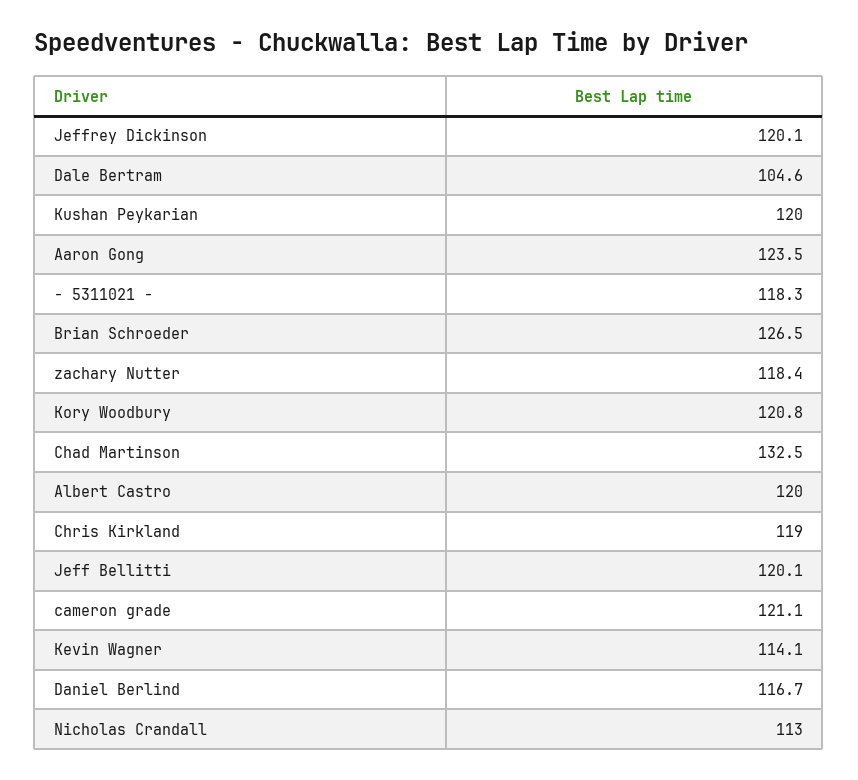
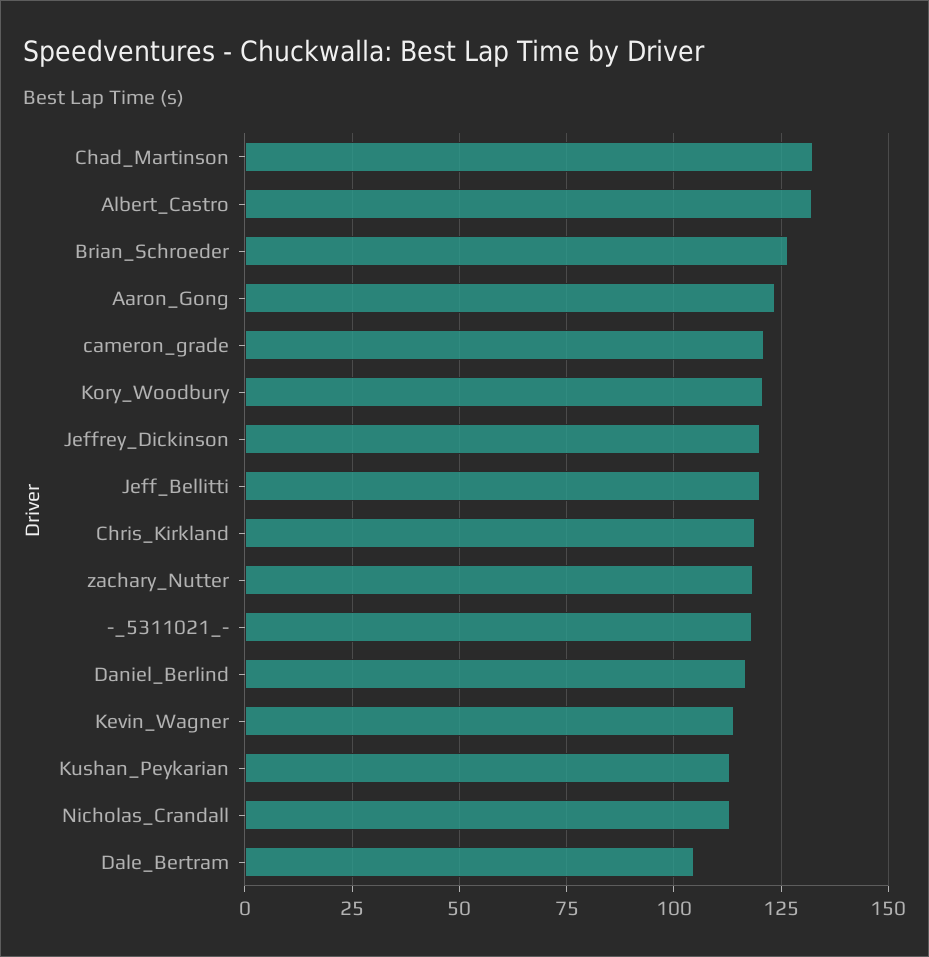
Kushan Peykarian: 120 -> 112.5
Albert Castro: 120 -> 132.5

